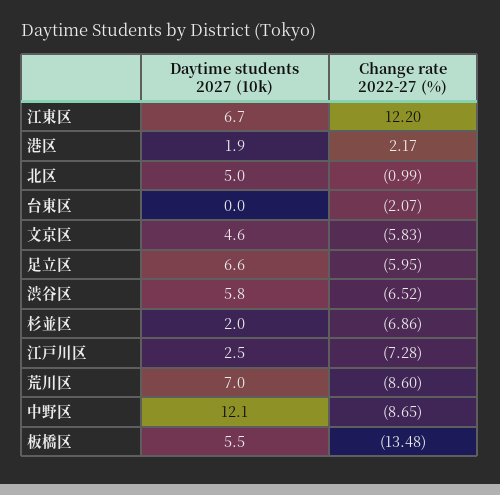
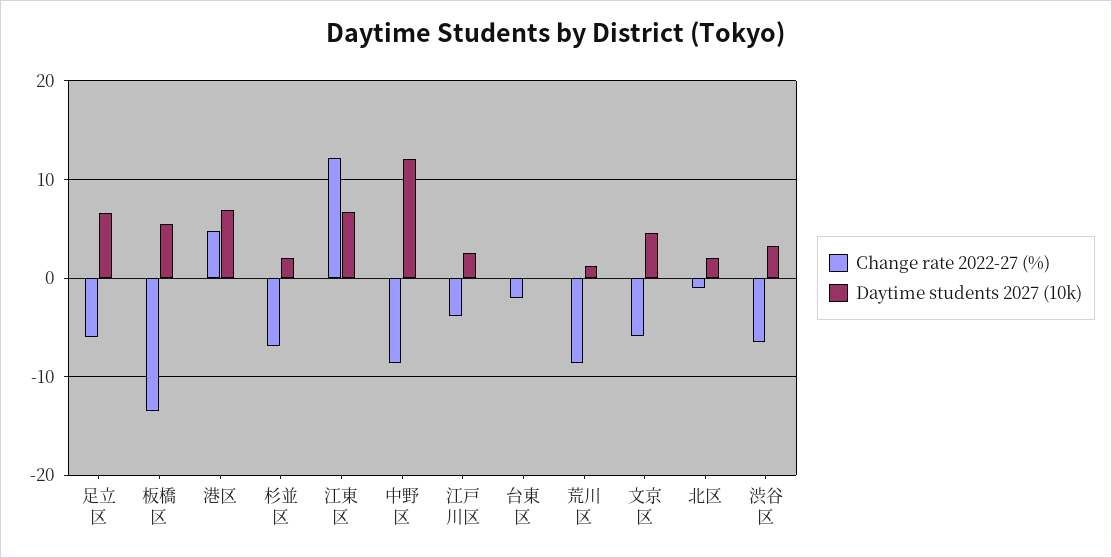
Daytime students 2027 (10k), 港区: 1.9 -> 7
Change rate 2022-27 (%), 港区: 2.17 -> 5
Daytime students 2027 (10k), 北区: 5 -> 2
Daytime students 2027 (10k), 渋谷区: 5.8 -> 3
Change rate 2022-27 (%), 江戸川区: -7.28 -> -4
Daytime students 2027 (10k), 荒川区: 7 -> 1

